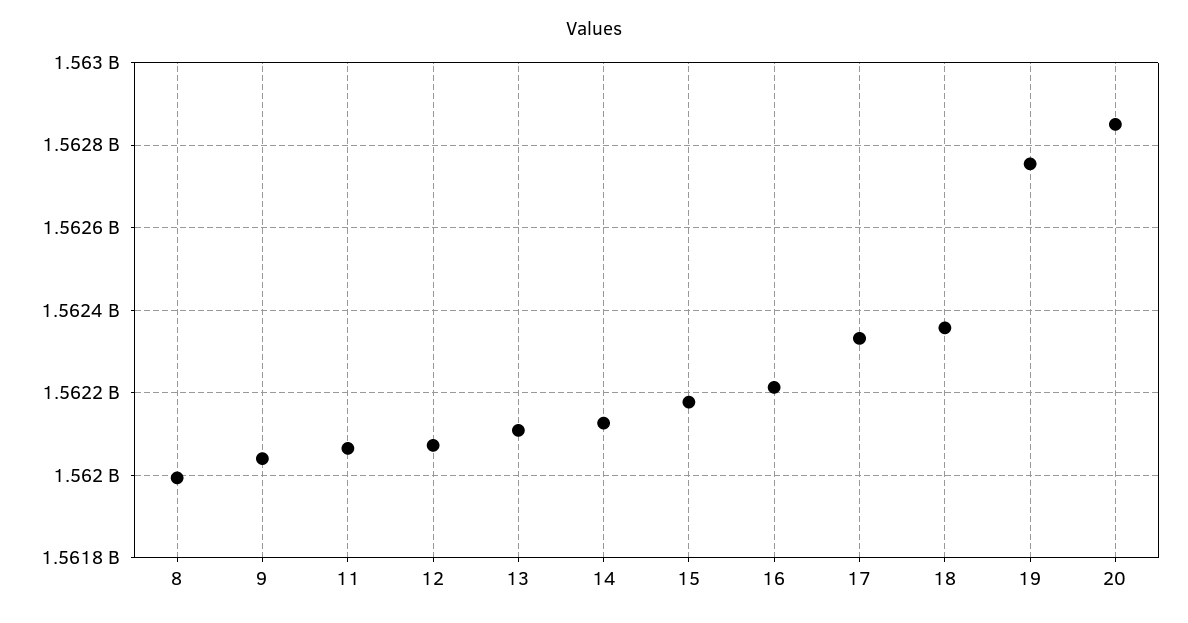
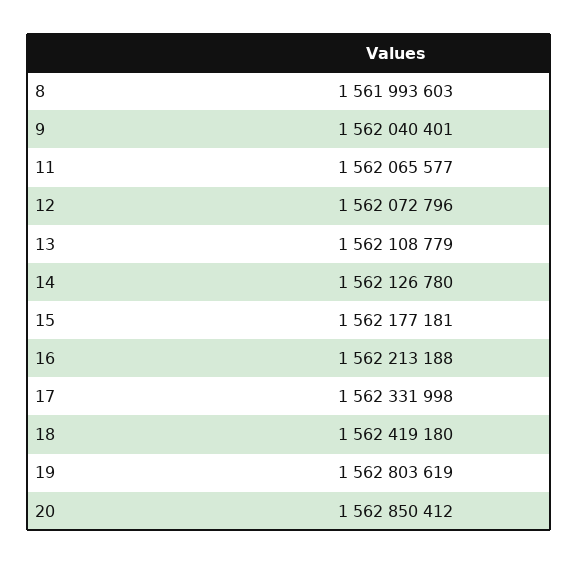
18: 1562360000 -> 1562419180
19: 1562760000 -> 1562803619

